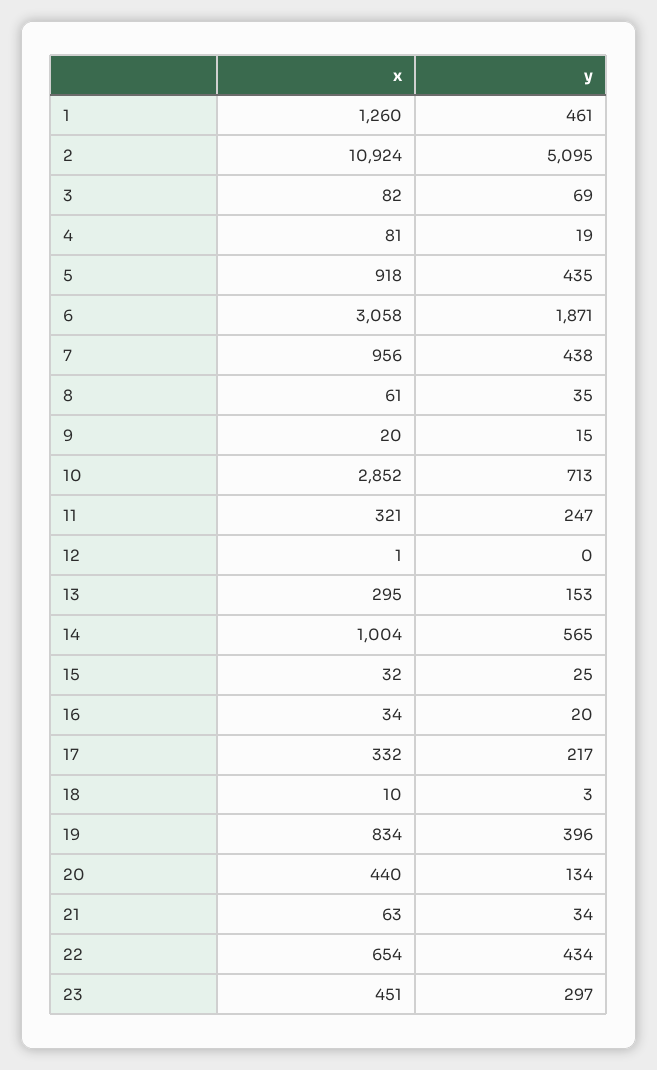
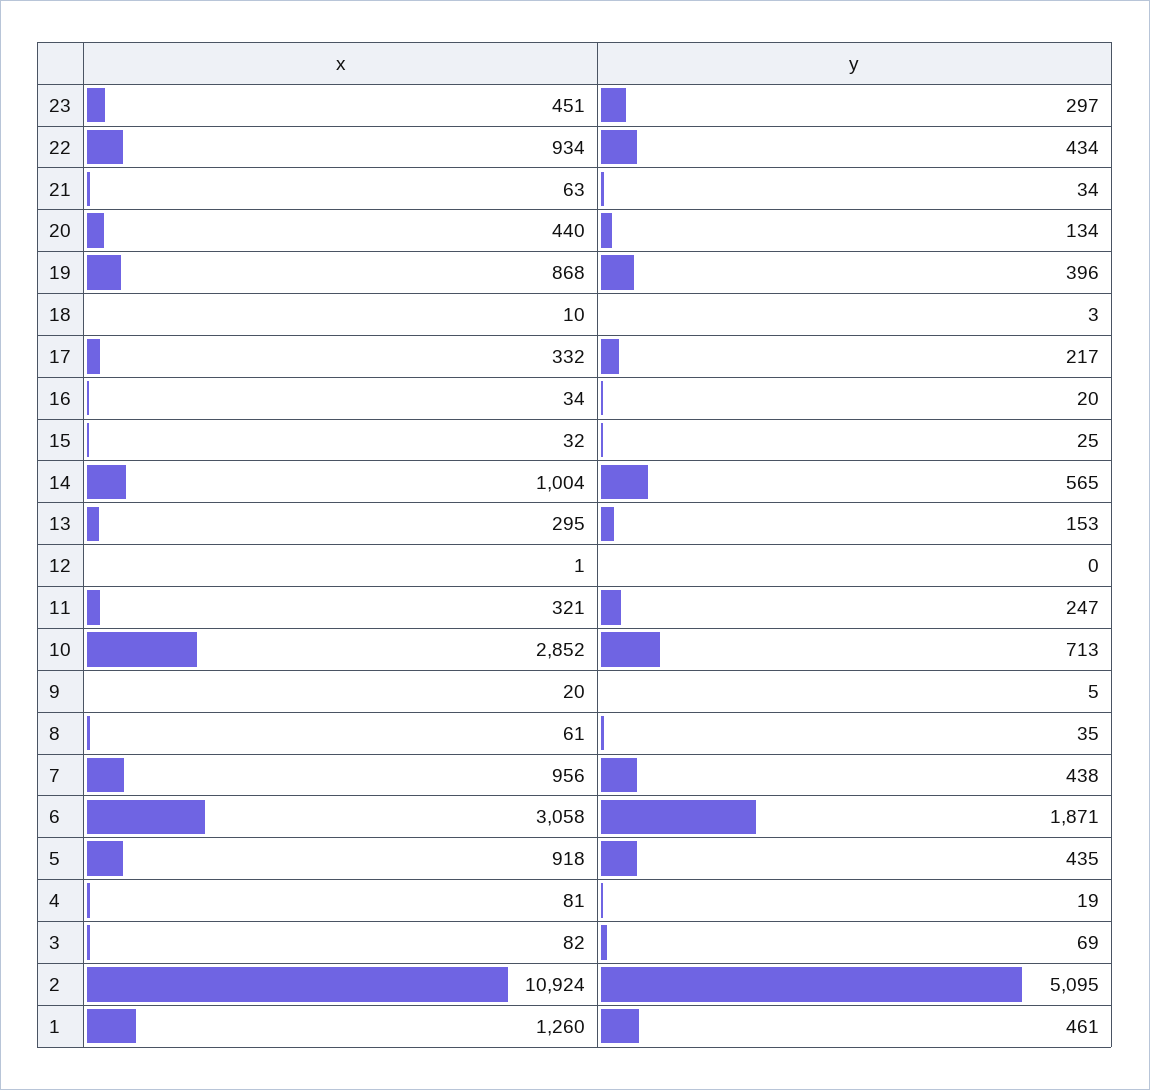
y, 9: 15 -> 5
x, 19: 834 -> 868
x, 22: 654 -> 934

